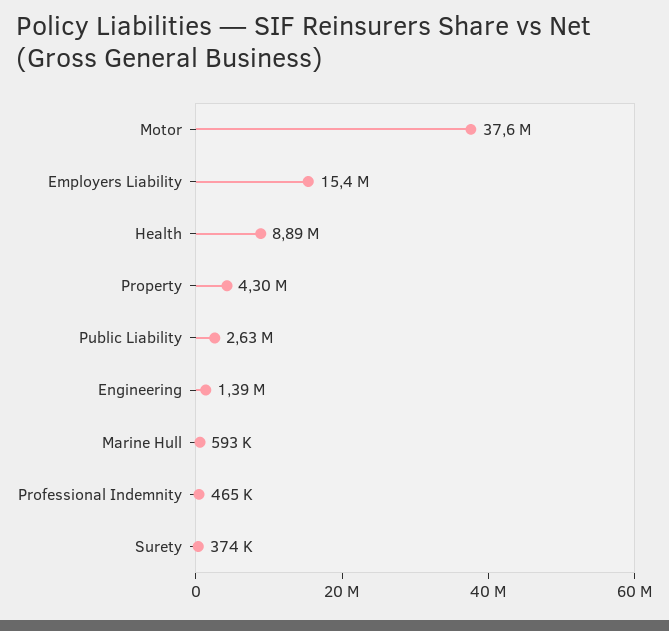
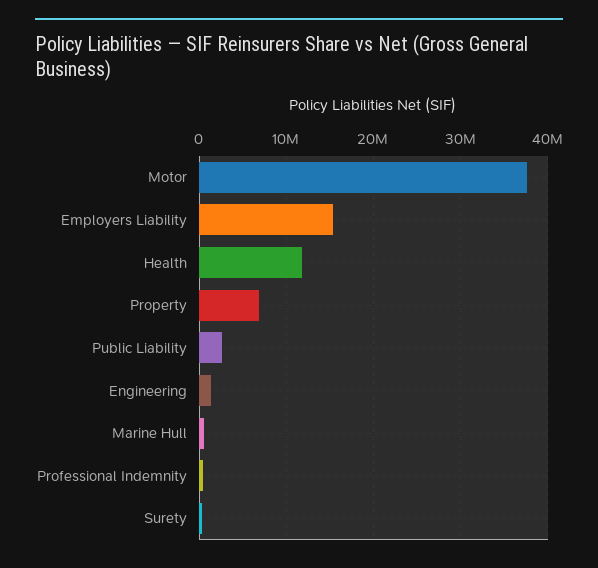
Health: 8890000 -> 12000000
Property: 4300000 -> 7000000

